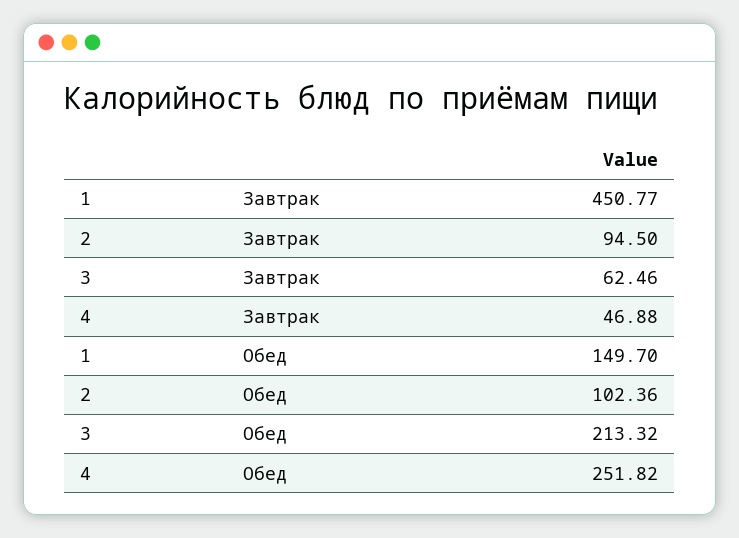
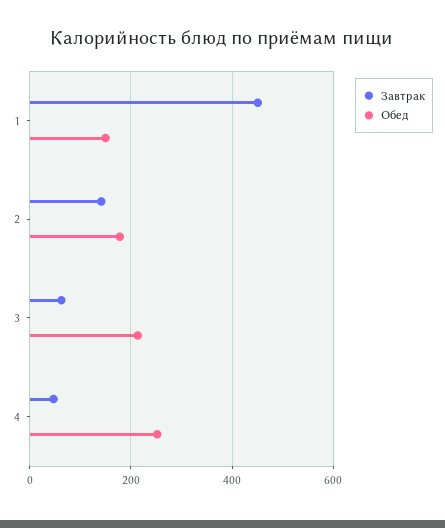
Завтрак, 2: 94.5 -> 140
Обед, 2: 102.36 -> 180

